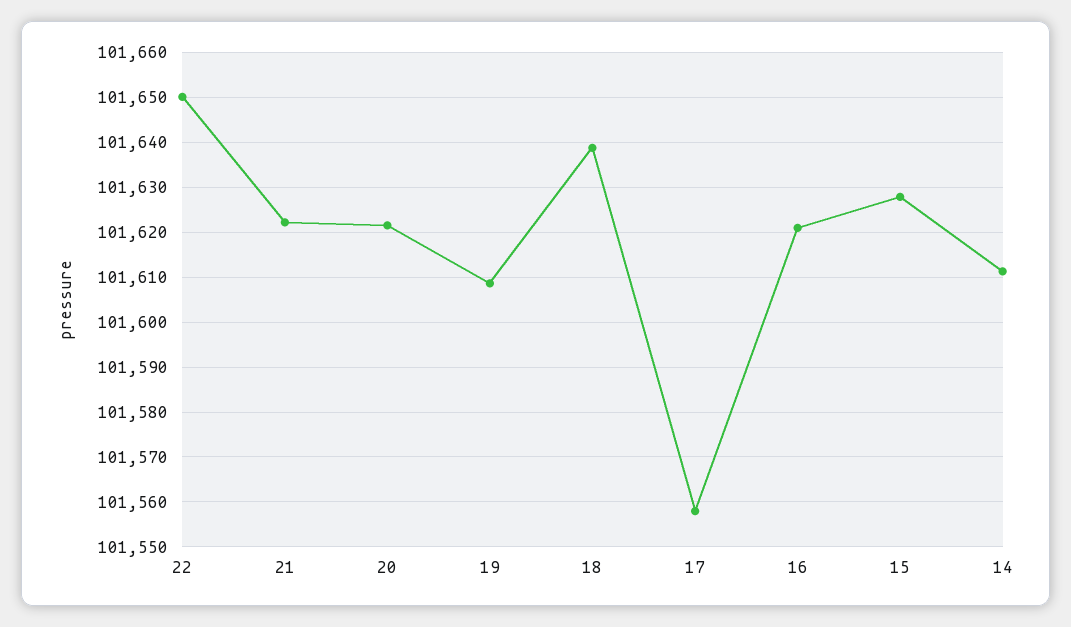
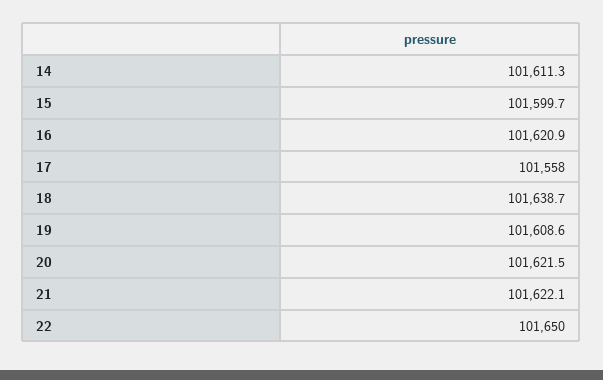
15: 101628 -> 101599.7

